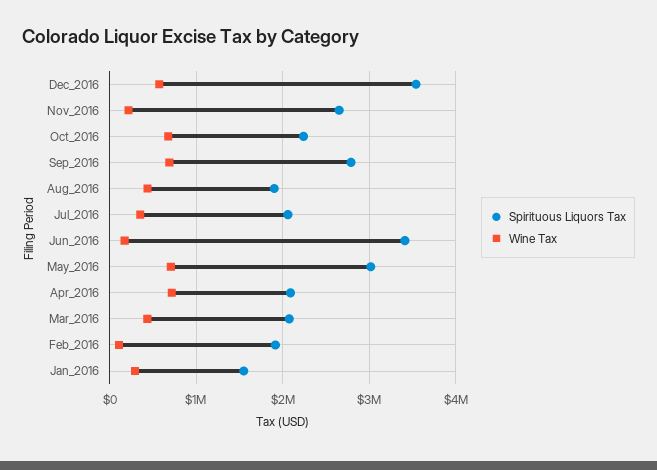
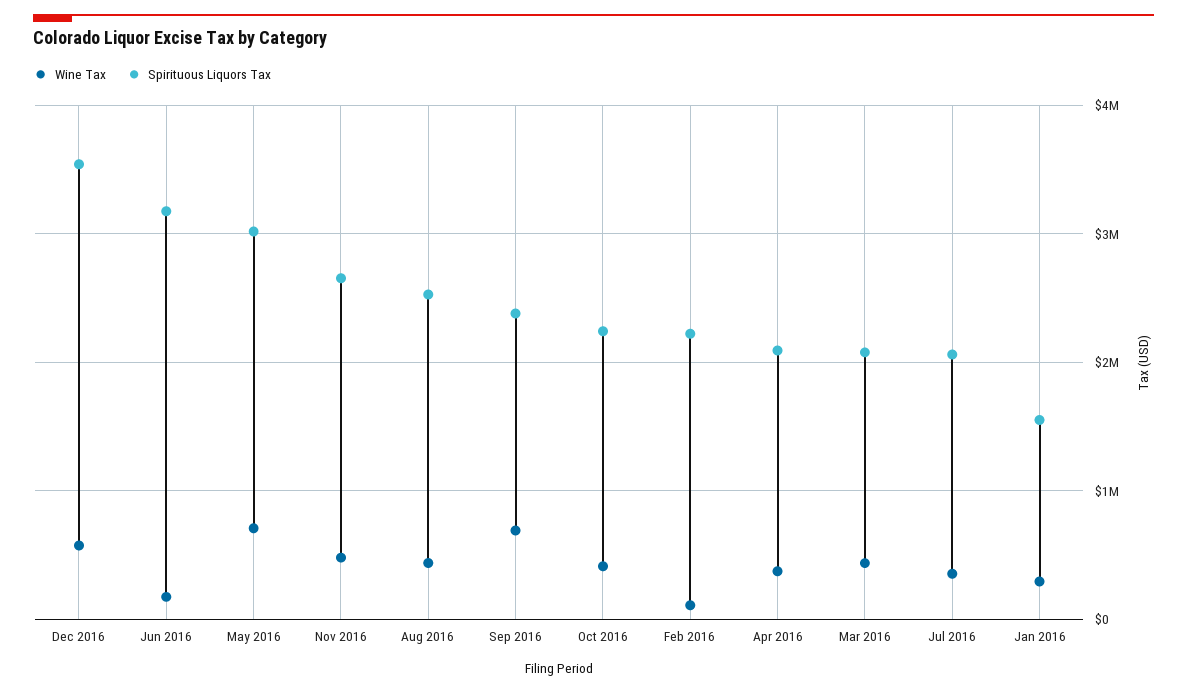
Wine Tax, Nov_2016: 200000 -> 500000
Wine Tax, Oct_2016: 700000 -> 400000
Spirituous Liquors Tax, Sep_2016: 2800000 -> 2400000
Spirituous Liquors Tax, Aug_2016: 1900000 -> 2500000
Spirituous Liquors Tax, Jun_2016: 3400000 -> 3200000
Wine Tax, Apr_2016: 700000 -> 400000
Spirituous Liquors Tax, Feb_2016: 1900000 -> 2200000

